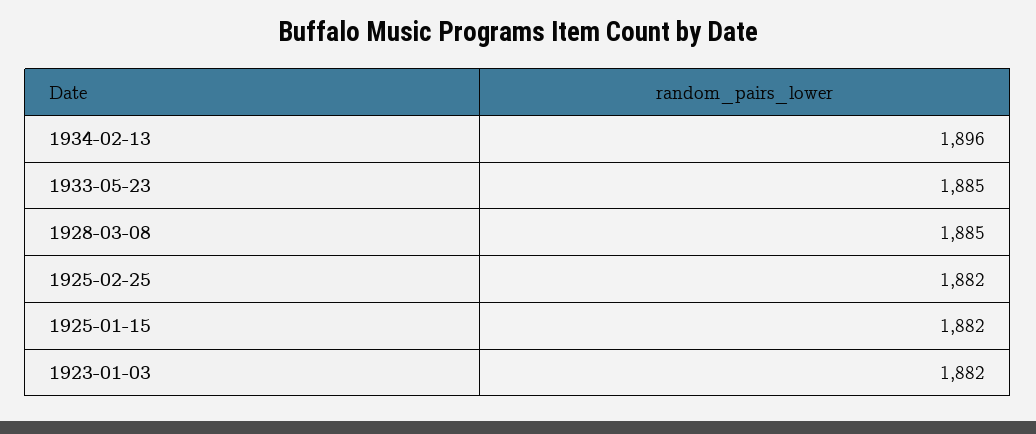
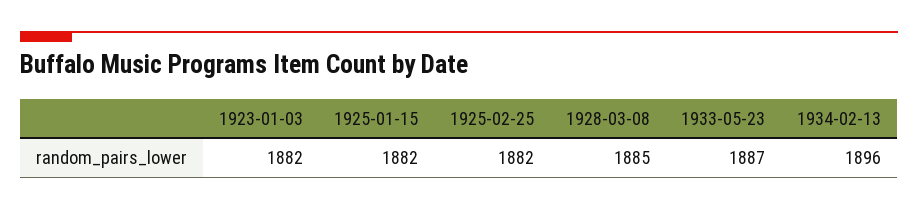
1933-05-23: 1885 -> 1887

